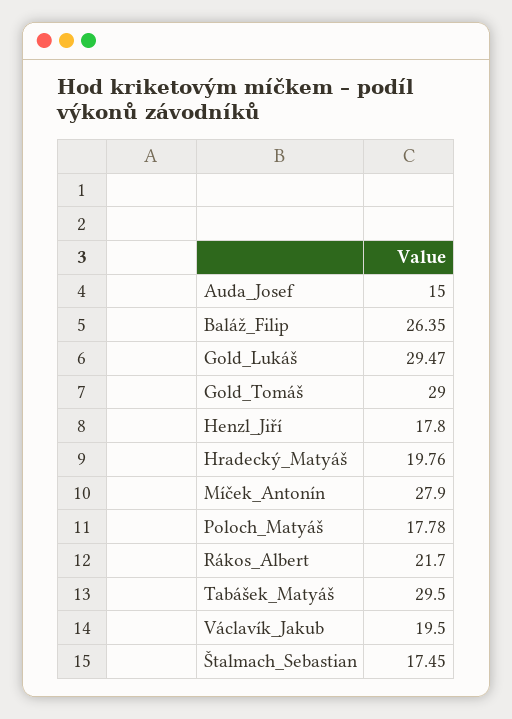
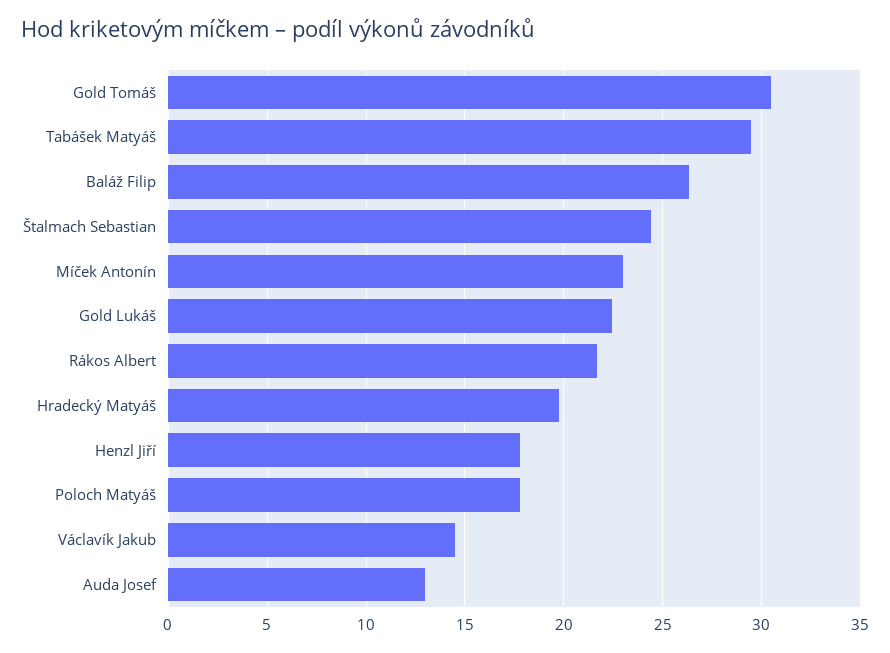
Auda_Josef: 15 -> 13
Gold_Lukáš: 29.47 -> 22.5
Gold_Tomáš: 29 -> 30.5
Míček_Antonín: 27.9 -> 23
Václavík_Jakub: 19.5 -> 14.5
Štalmach_Sebastian: 17.45 -> 24.5

